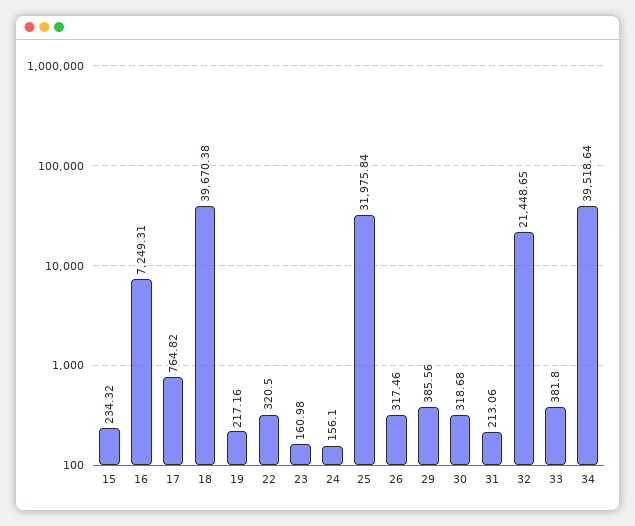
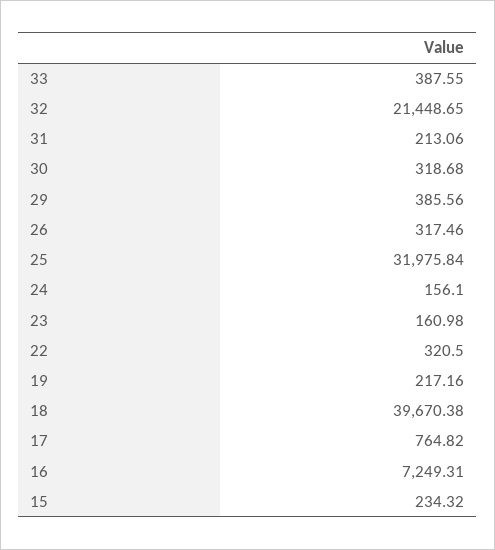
33: 381.8 -> 387.55
34: 39518.64 -> none

